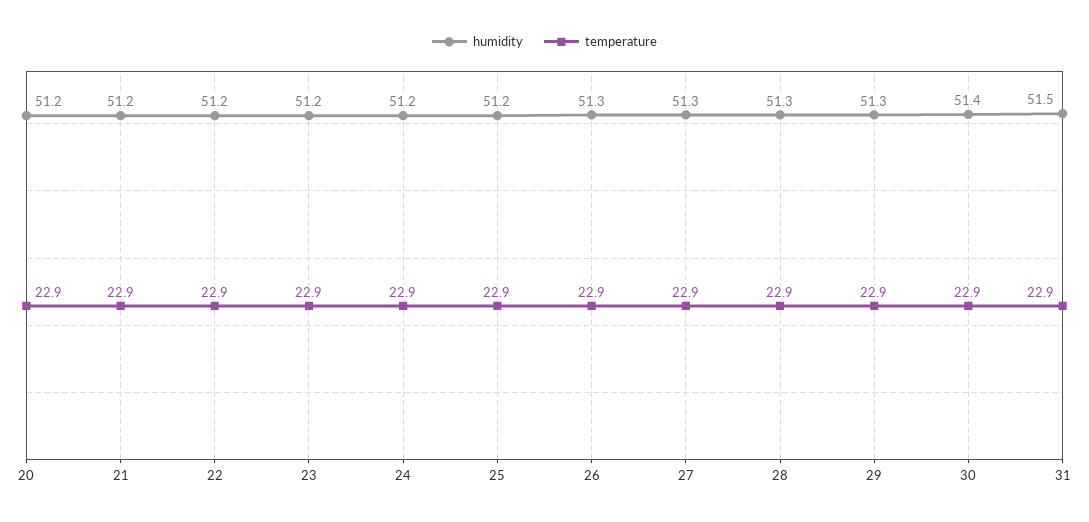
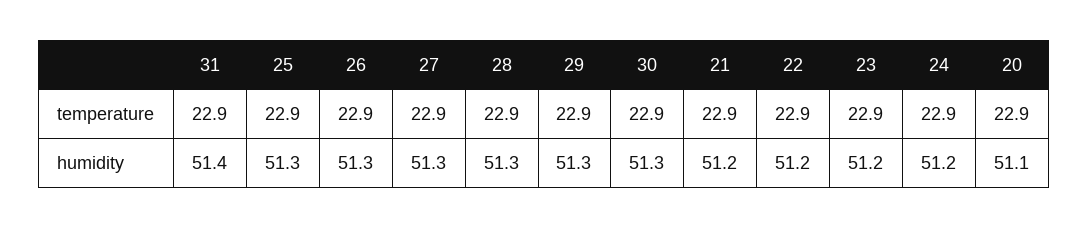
humidity, 20: 51.2 -> 51.1
humidity, 25: 51.2 -> 51.3
humidity, 30: 51.4 -> 51.3
humidity, 31: 51.5 -> 51.4

